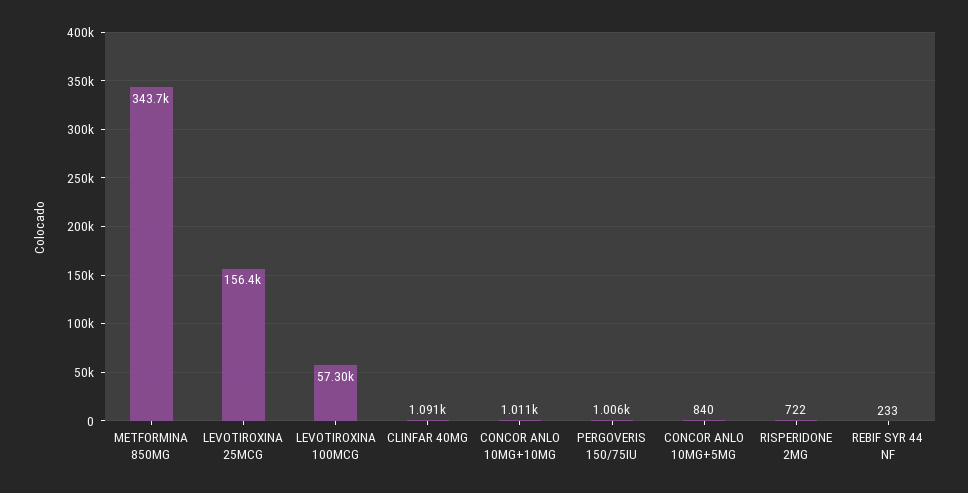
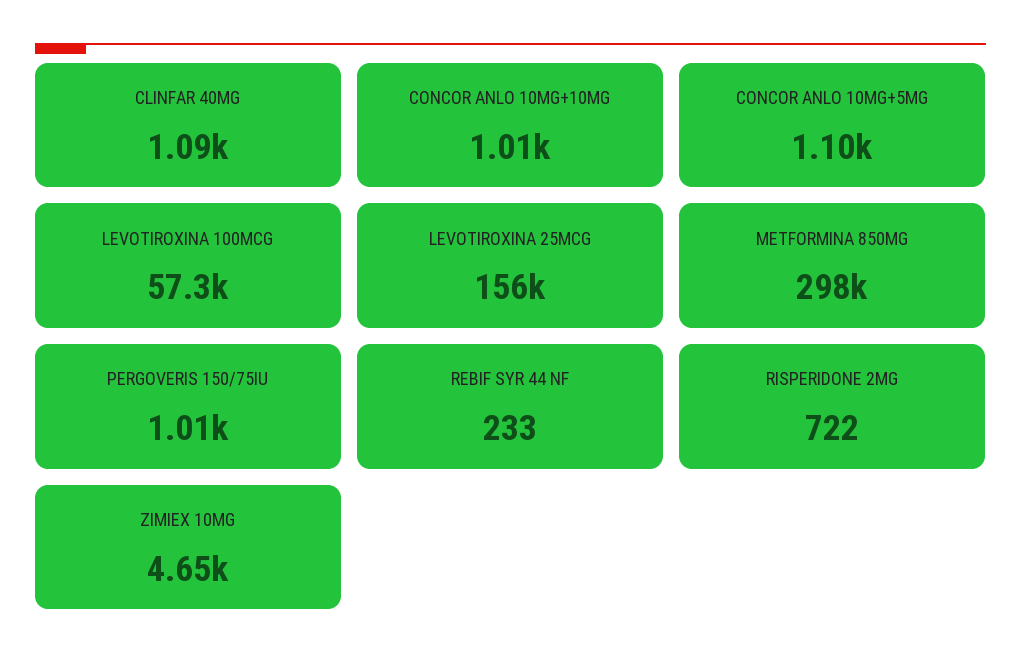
METFORMINA 850MG: 343700 -> 298000
CONCOR ANLO 10MG+5MG: 840 -> 1100
ZIMIEX 10MG: none -> 4650

